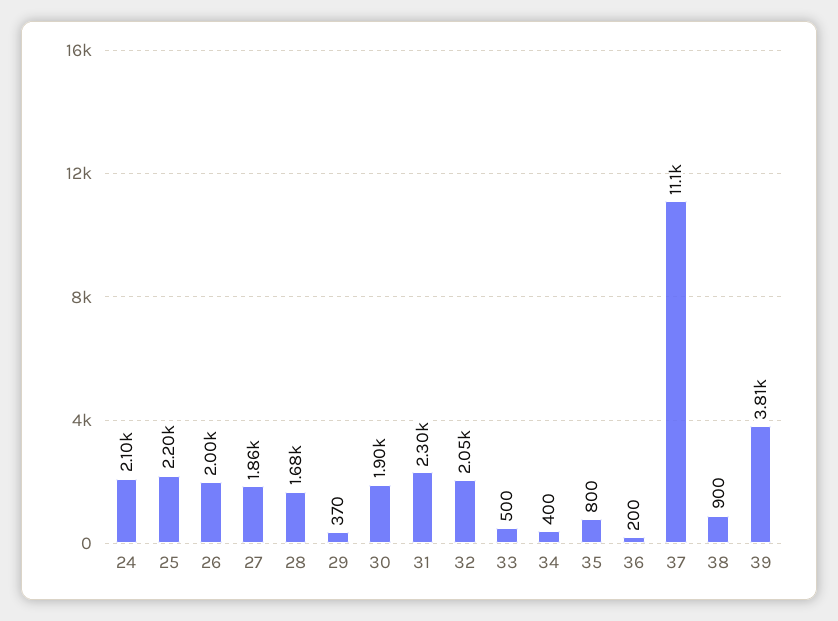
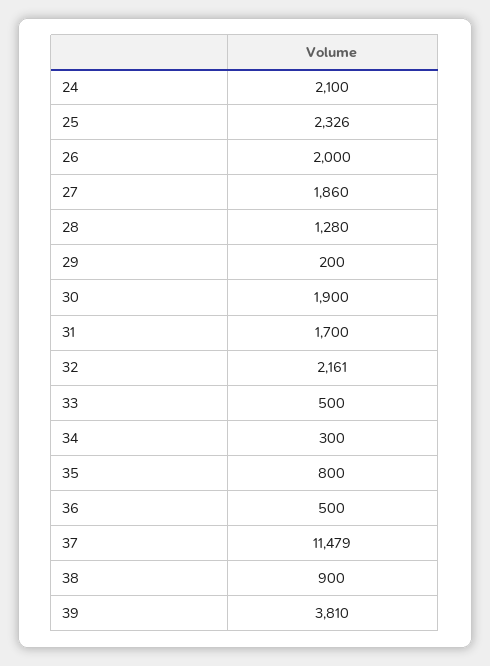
25: 2200 -> 2326
28: 1680 -> 1280
29: 370 -> 200
31: 2300 -> 1700
32: 2050 -> 2161
34: 400 -> 300
36: 200 -> 500
37: 11100 -> 11479

